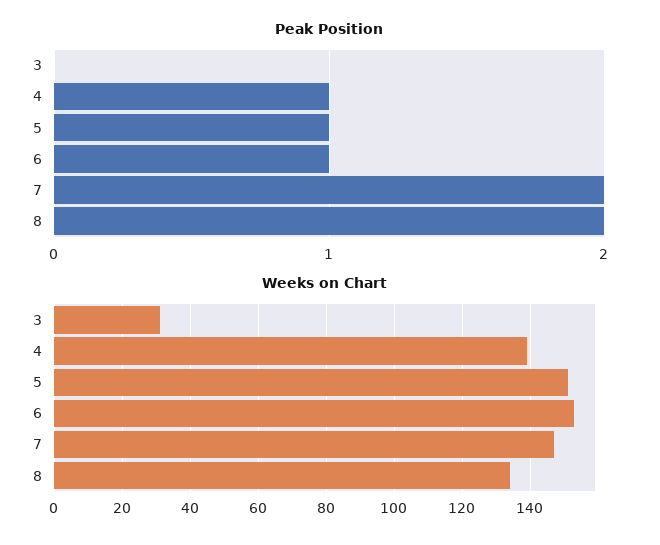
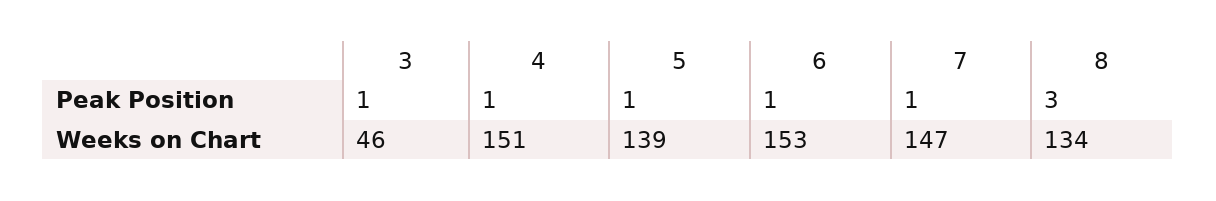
Peak Position, 3: 0 -> 1
Peak Position, 7: 2 -> 1
Peak Position, 8: 2 -> 3
Weeks on Chart, 3: 30 -> 46
Weeks on Chart, 4: 140 -> 151
Weeks on Chart, 5: 150 -> 139

